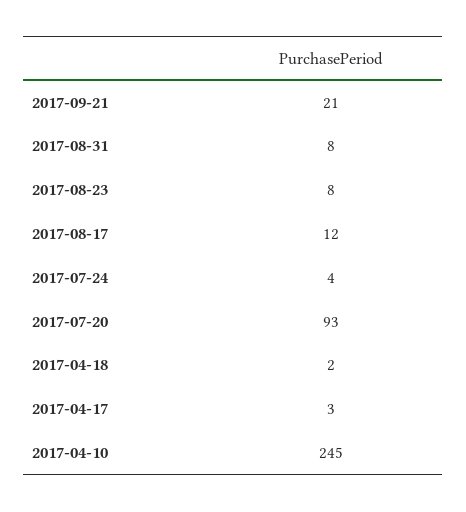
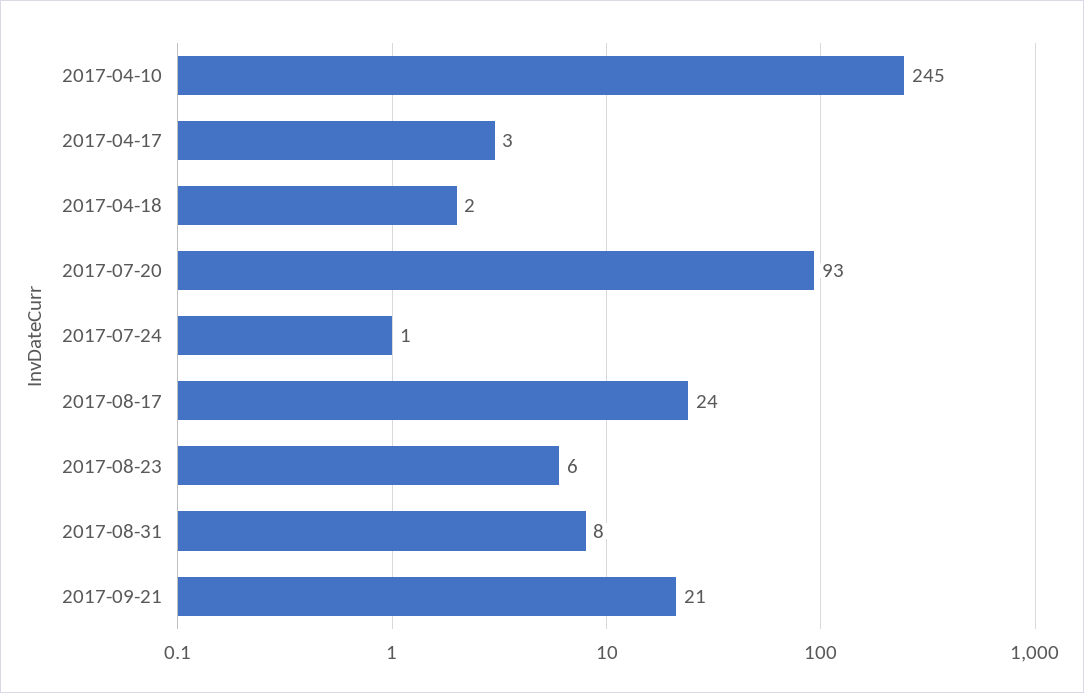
2017-08-23: 8 -> 6
2017-08-17: 12 -> 24
2017-07-24: 4 -> 1

